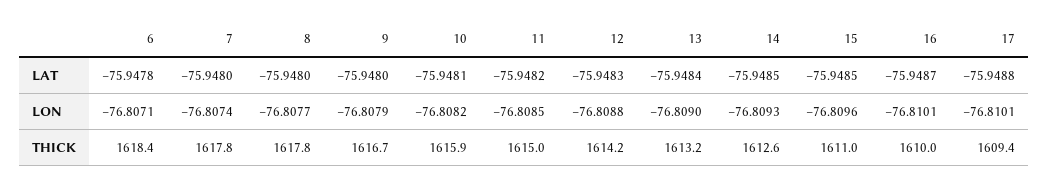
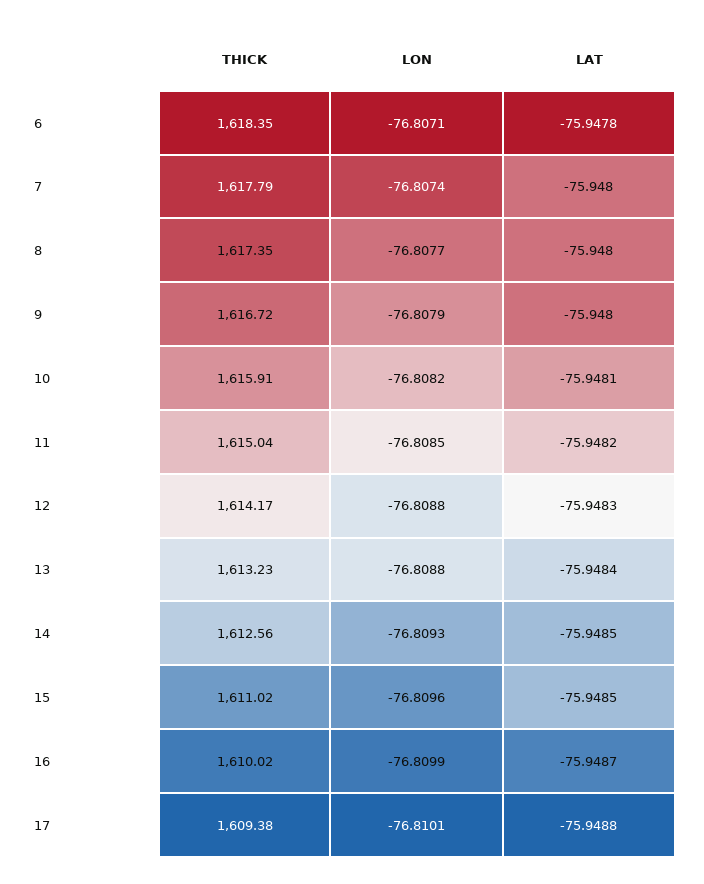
13, LON: -76.809 -> -76.8088
16, LON: -76.8101 -> -76.8099
8, THICK: 1617.8 -> 1617.35

